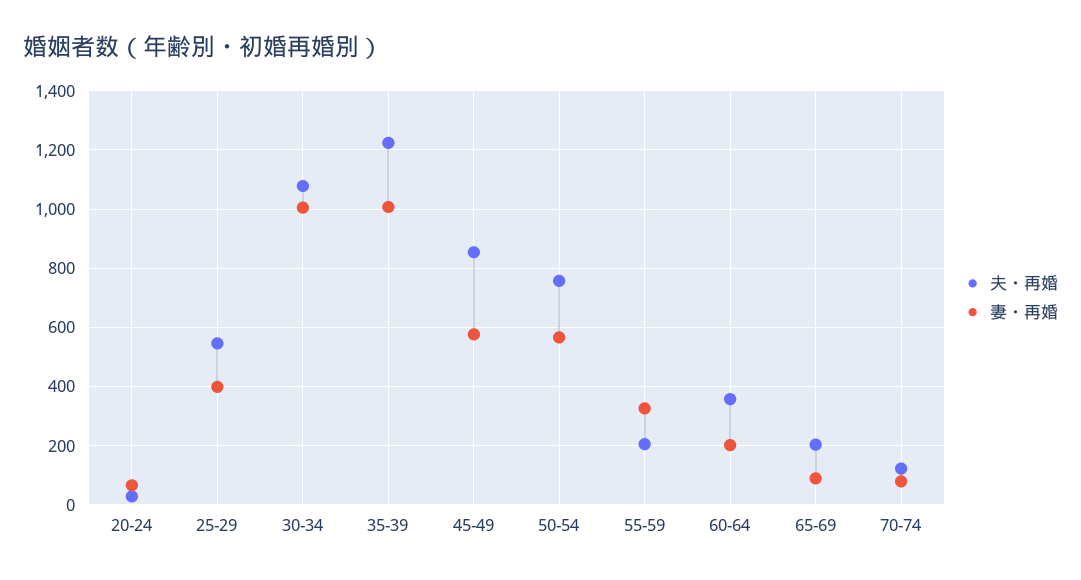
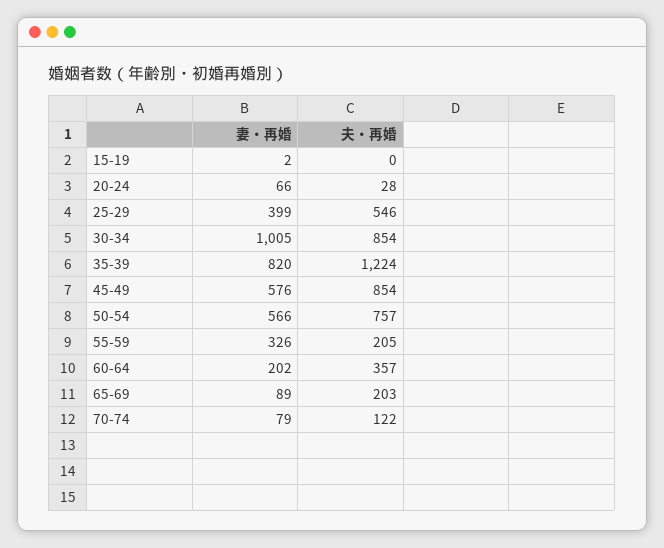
夫・再婚, 30-34: 1075 -> 854
妻・再婚, 35-39: 1000 -> 820
妻・再婚, 15-19: none -> 2
夫・再婚, 15-19: none -> 0

